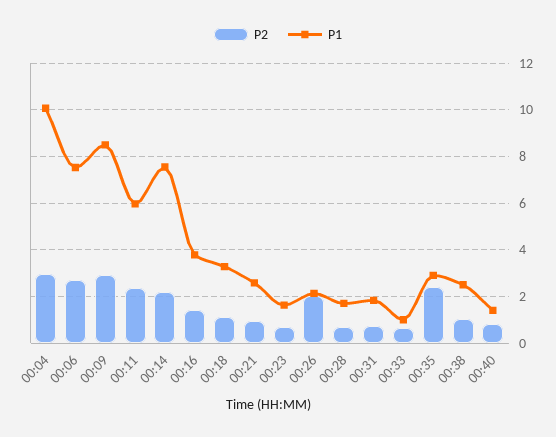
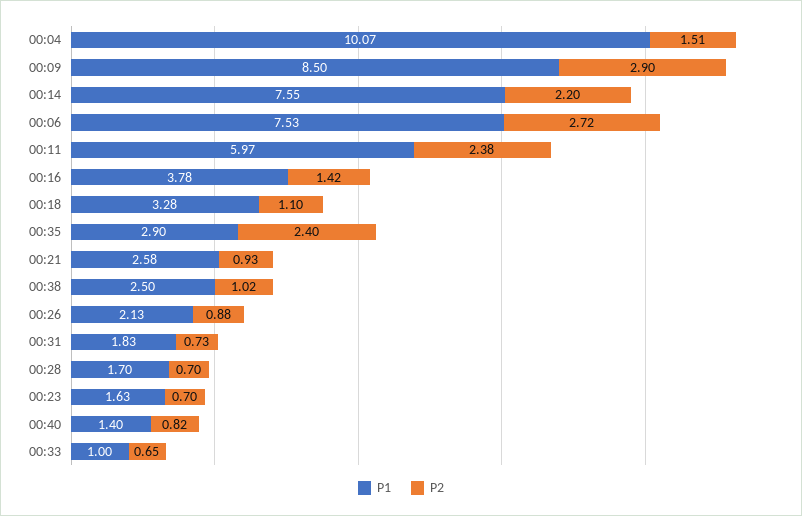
P2, 00:04: 3 -> 1.51
P2, 00:26: 2 -> 0.88

